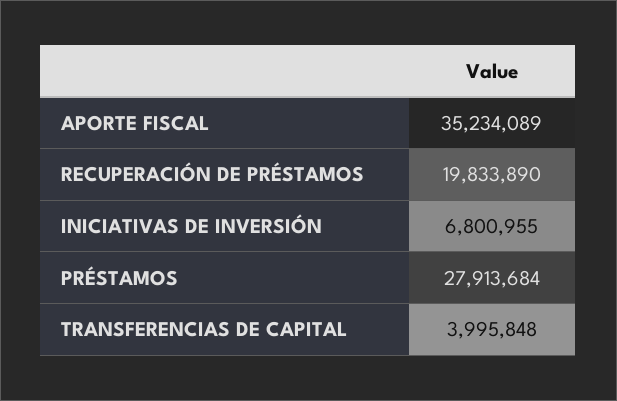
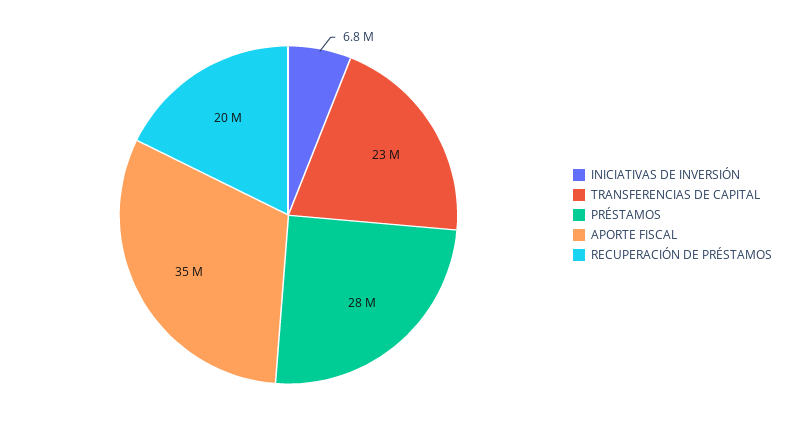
TRANSFERENCIAS DE CAPITAL: 3995848 -> 23000000

